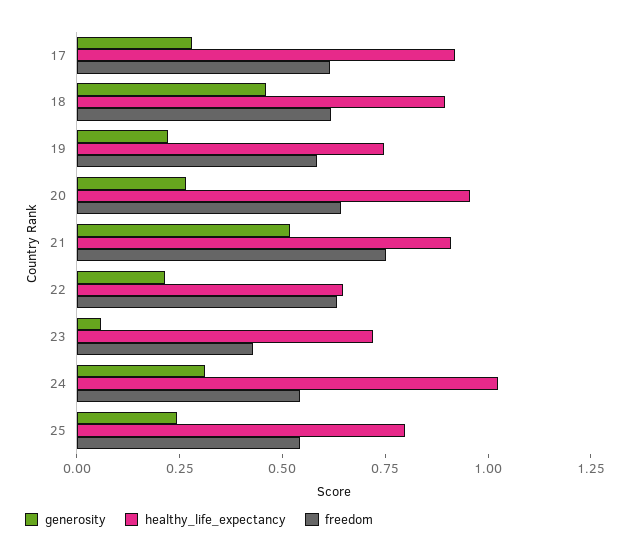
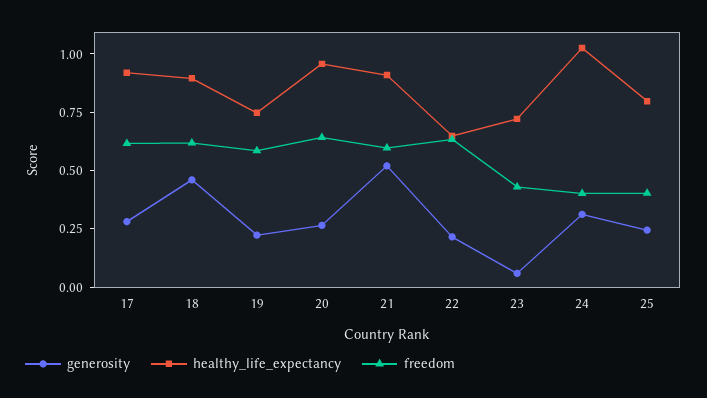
freedom, 21: 0.75 -> 0.6
freedom, 24: 0.55 -> 0.4
freedom, 25: 0.55 -> 0.4

